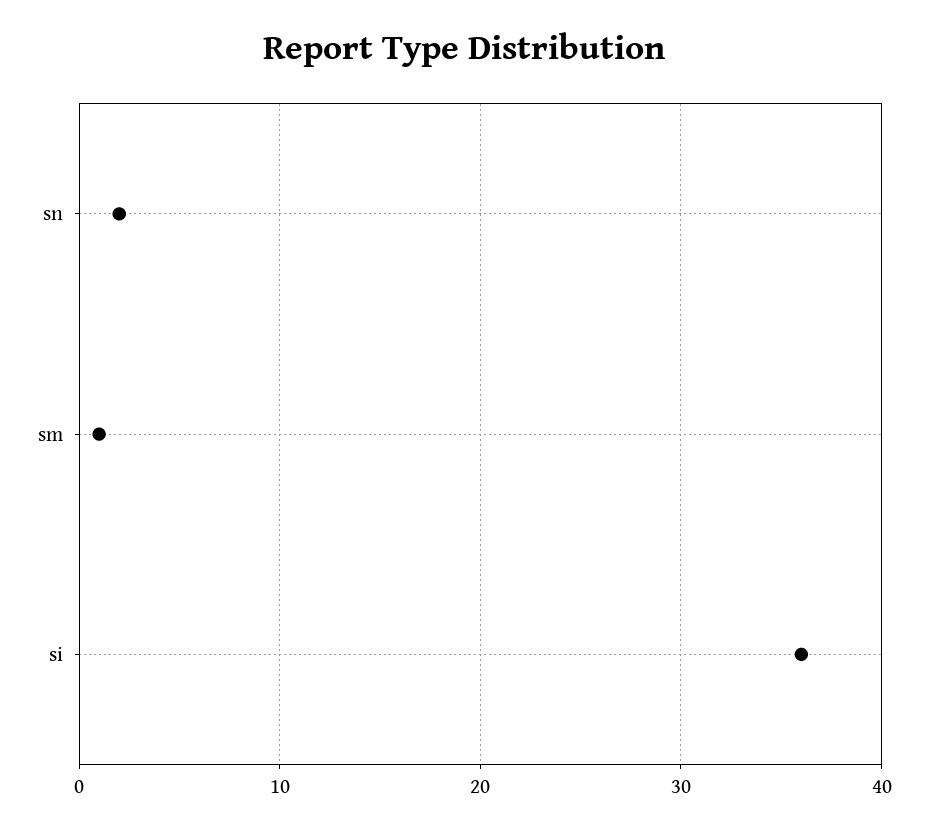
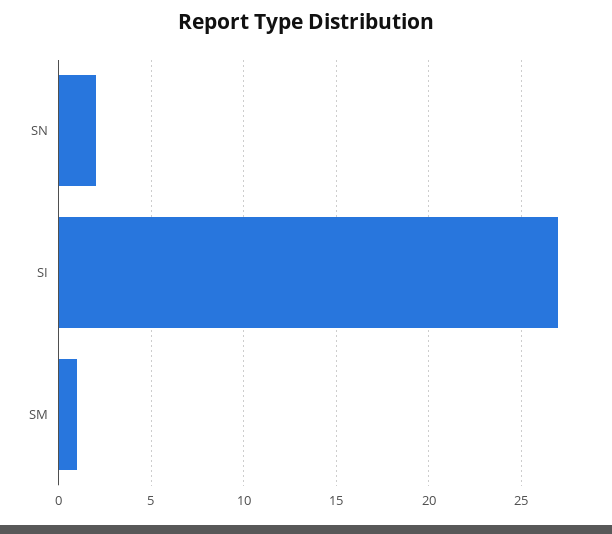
si: 36 -> 27

